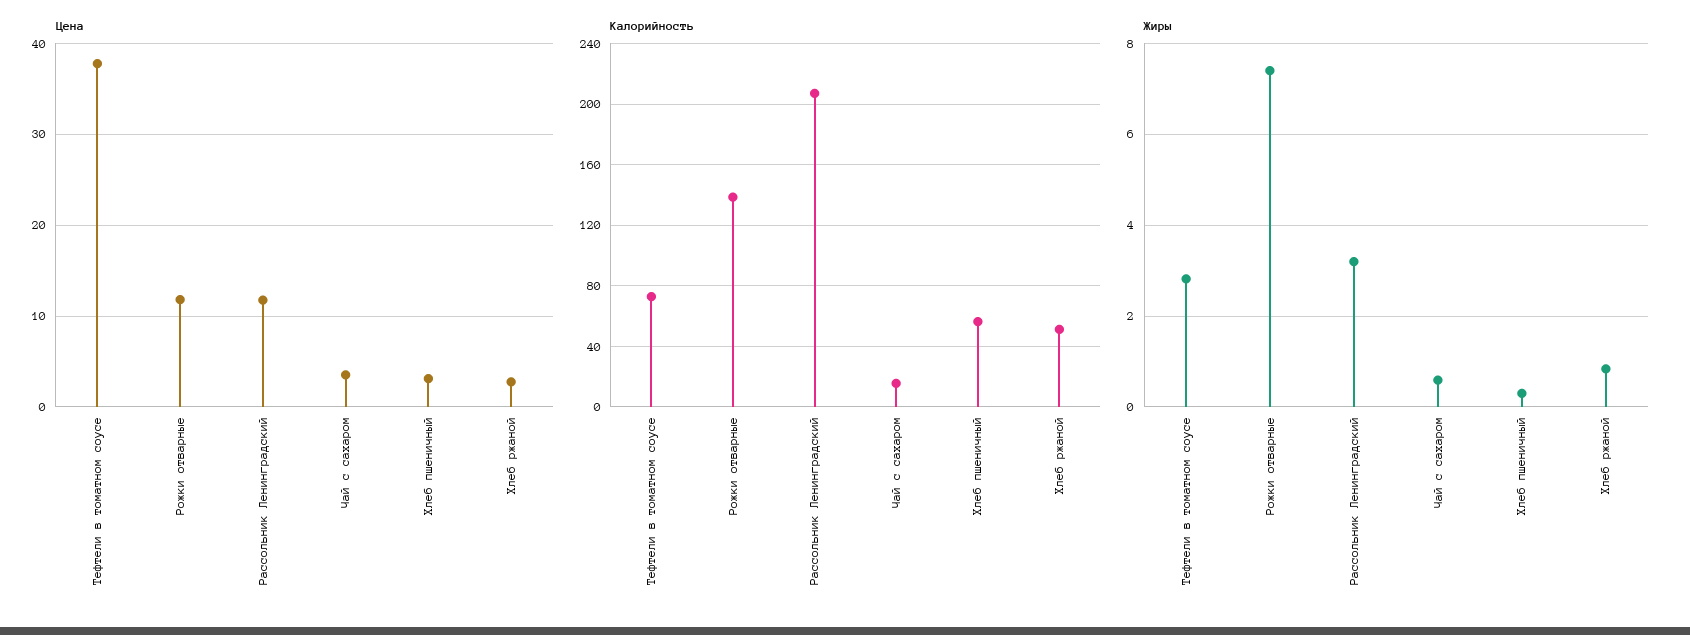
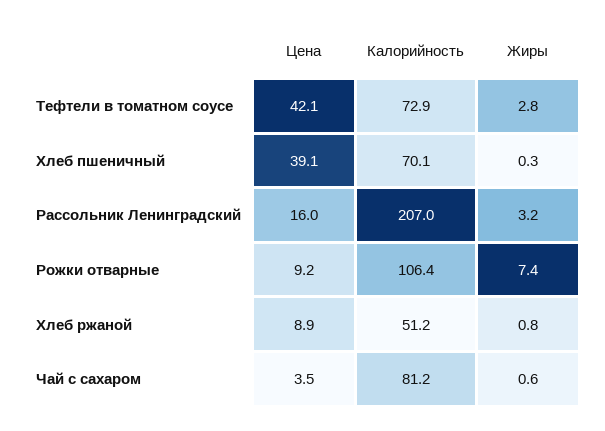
Цена, Тефтели в томатном соусе: 38 -> 42.1
Цена, Рожки отварные: 12 -> 9.2
Цена, Рассольник Ленинградский: 12 -> 16
Цена, Хлеб пшеничный: 3 -> 39.1
Цена, Хлеб ржаной: 3 -> 8.9
Калорийность, Рожки отварные: 140 -> 106.4
Калорийность, Чай с сахаром: 15 -> 81.2
Калорийность, Хлеб пшеничный: 55 -> 70.1

